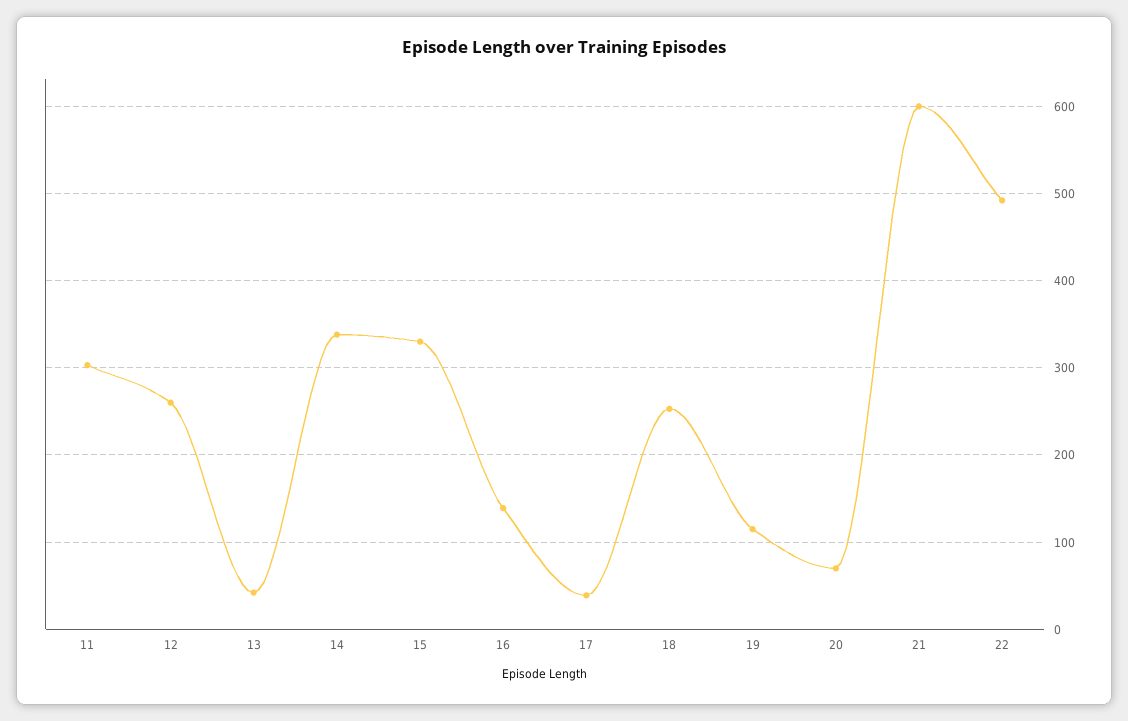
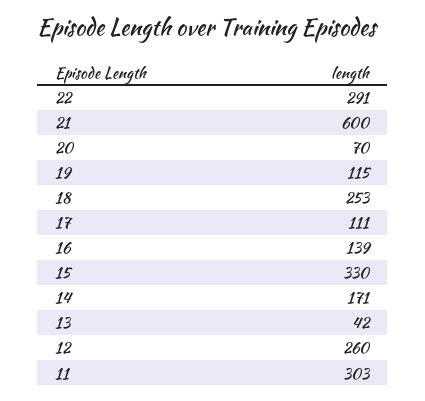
14: 340 -> 171
17: 40 -> 111
22: 490 -> 291

